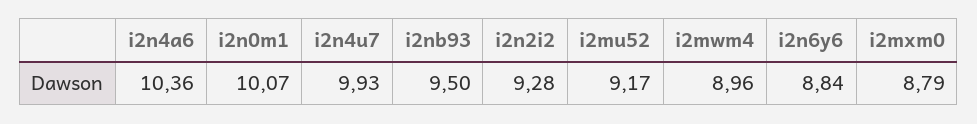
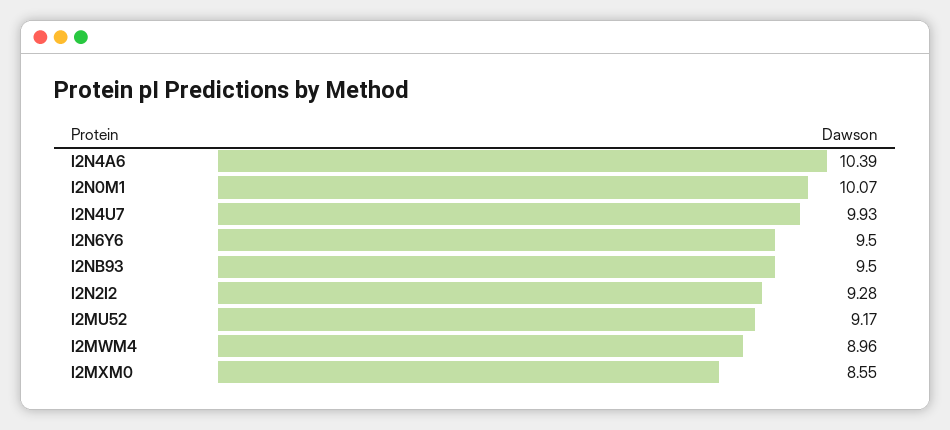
i2n4a6: 10.36 -> 10.39
i2n6y6: 8.84 -> 9.5
i2mxm0: 8.79 -> 8.55

